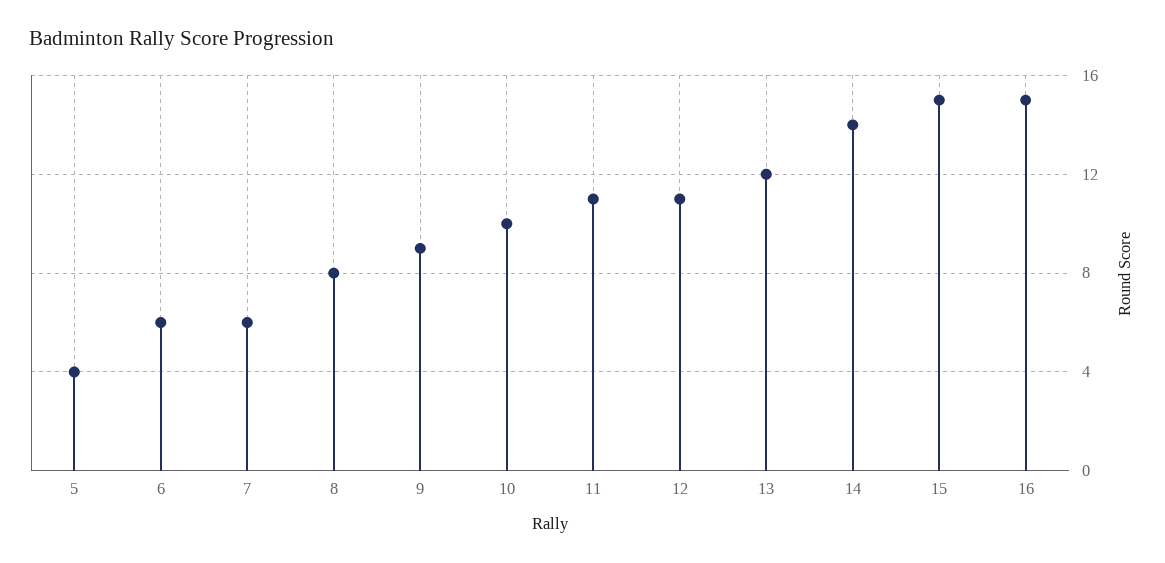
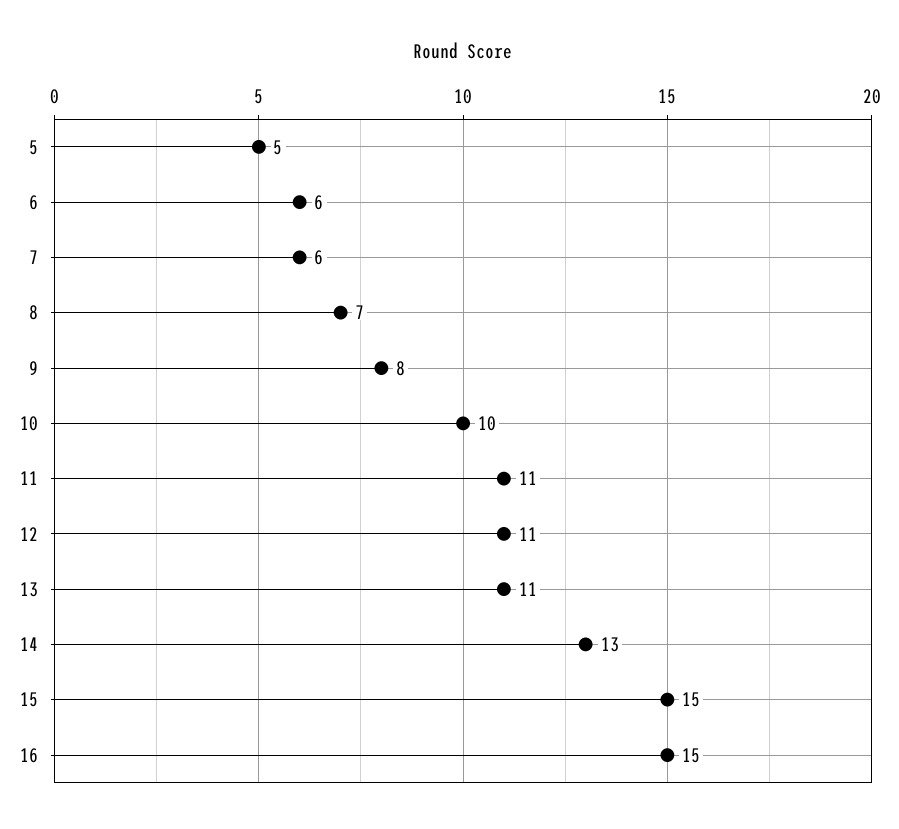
5: 4 -> 5
8: 8 -> 7
9: 9 -> 8
13: 12 -> 11
14: 14 -> 13

